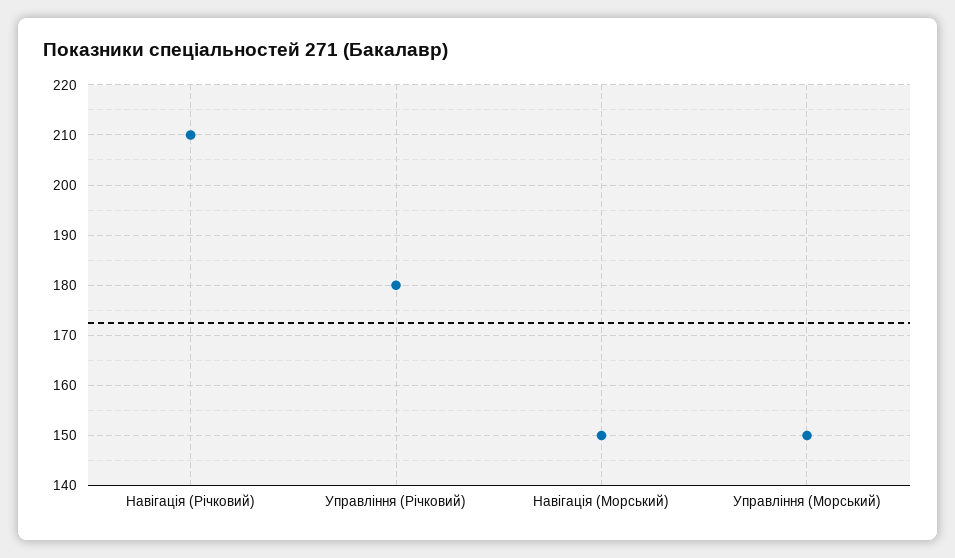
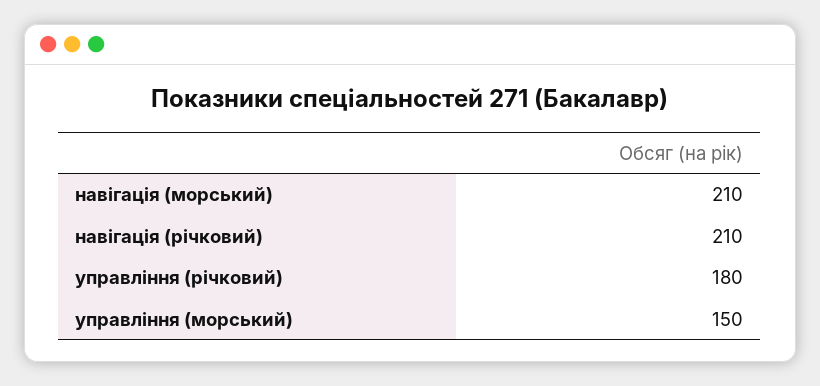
Навігація (Морський): 150 -> 210

